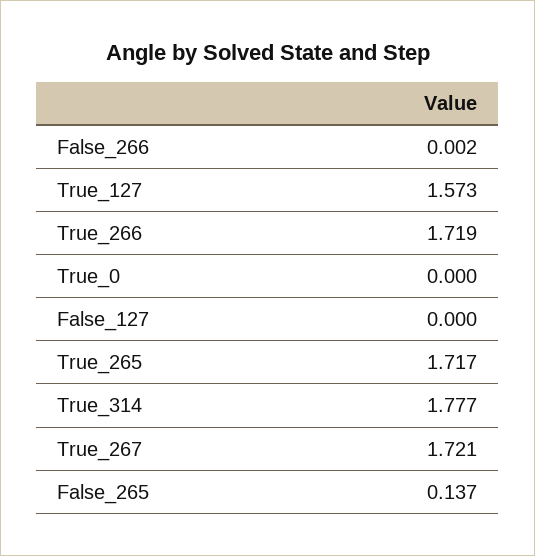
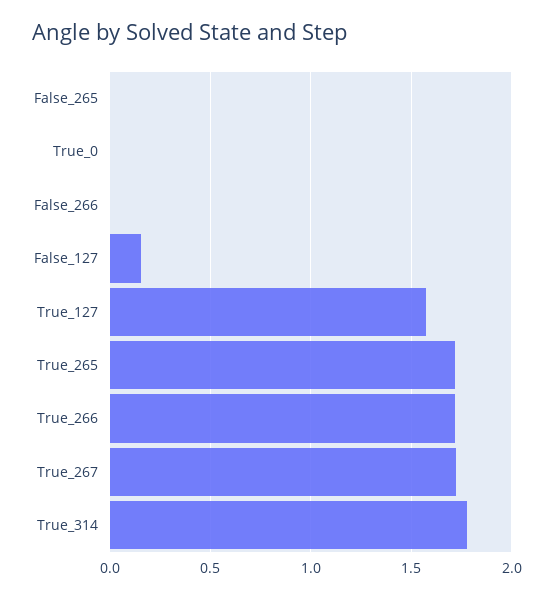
False_127: 0 -> 0.15
False_265: 0.137 -> 0

